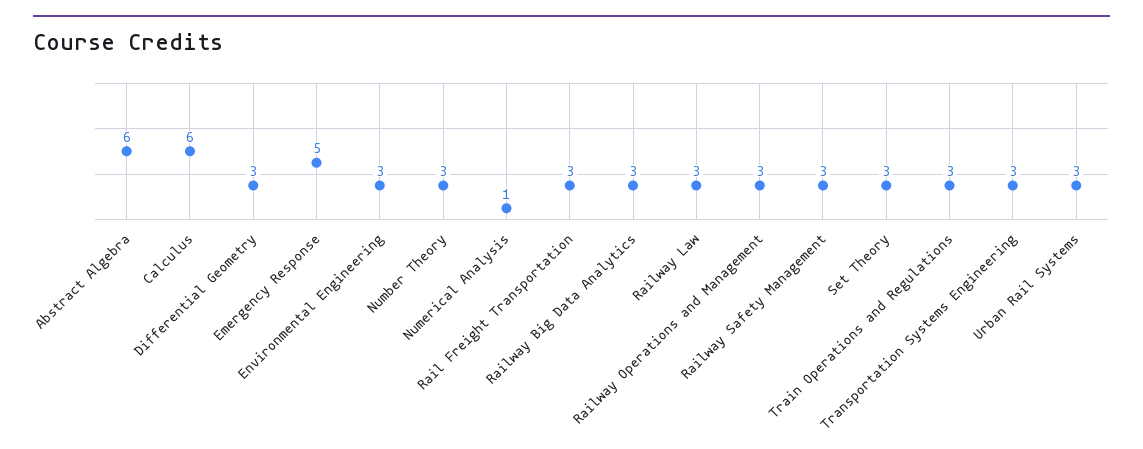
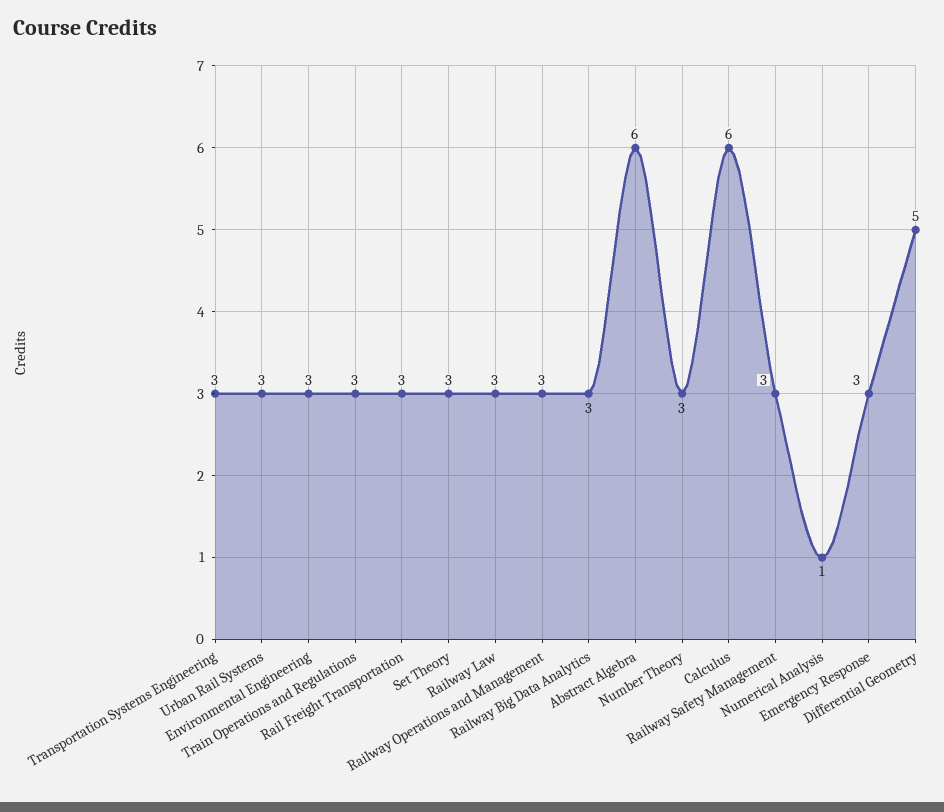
Differential Geometry: 3 -> 5
Emergency Response: 5 -> 3

